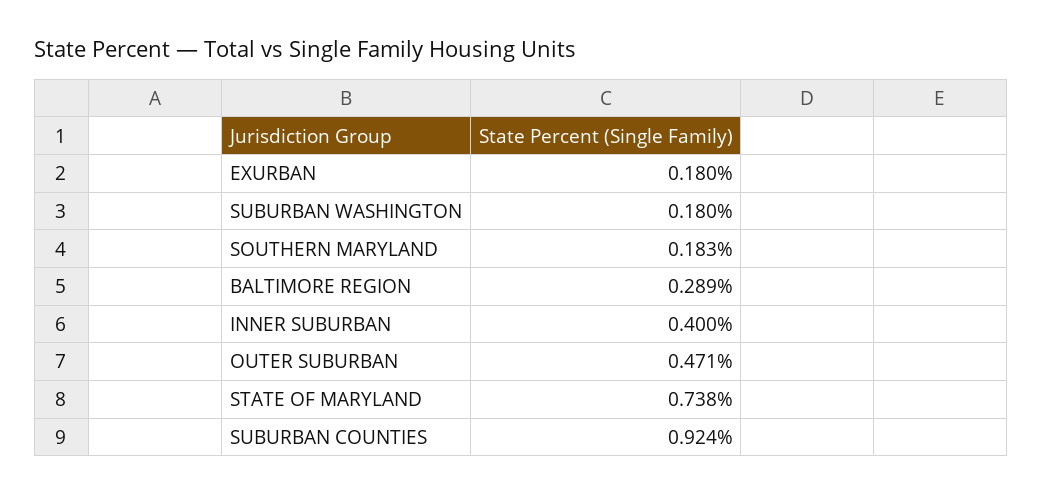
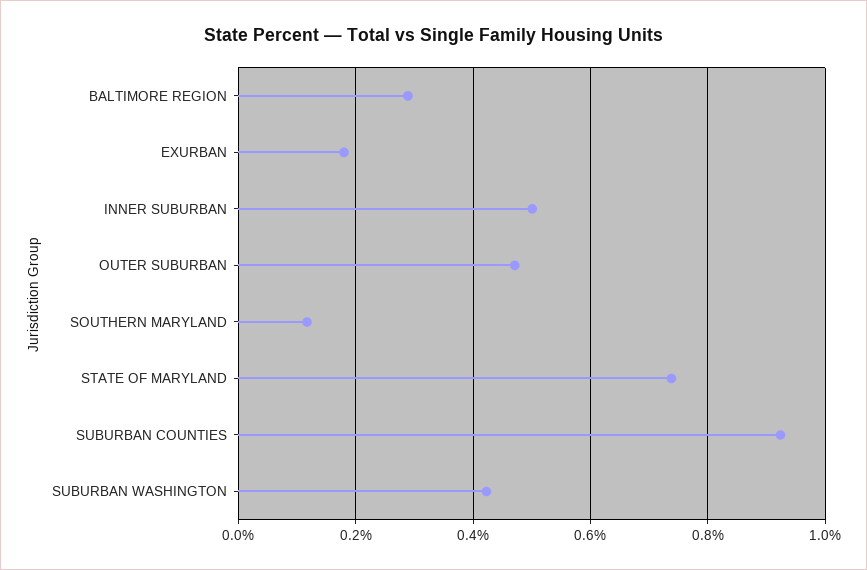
SUBURBAN WASHINGTON: 0.18 -> 0.42
SOUTHERN MARYLAND: 0.183 -> 0.12
INNER SUBURBAN: 0.4 -> 0.5

